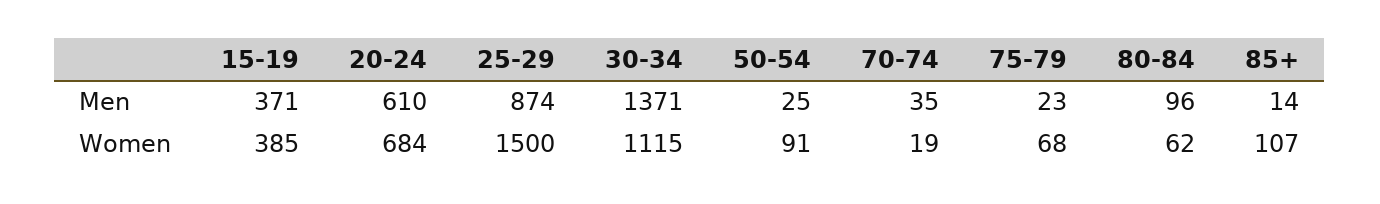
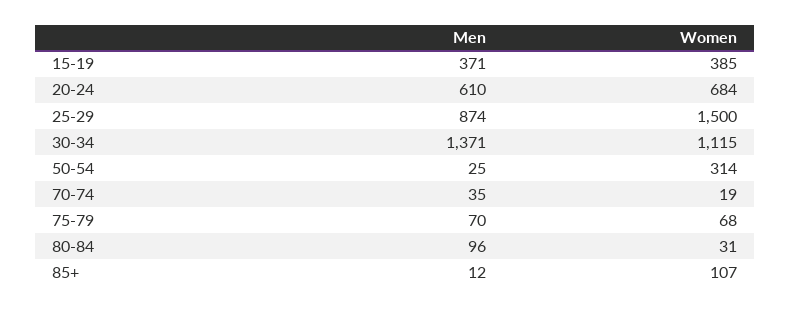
75-79, Men: 23 -> 70
85+, Men: 14 -> 12
50-54, Women: 91 -> 314
80-84, Women: 62 -> 31

